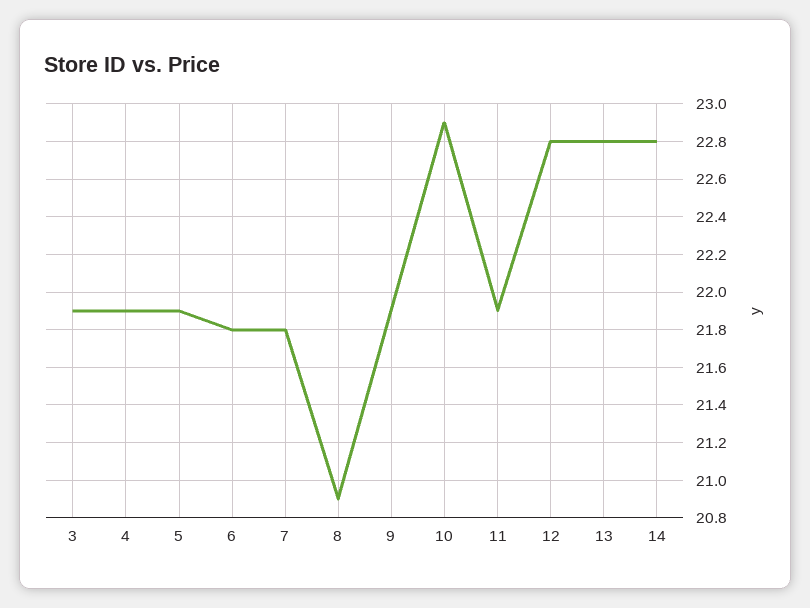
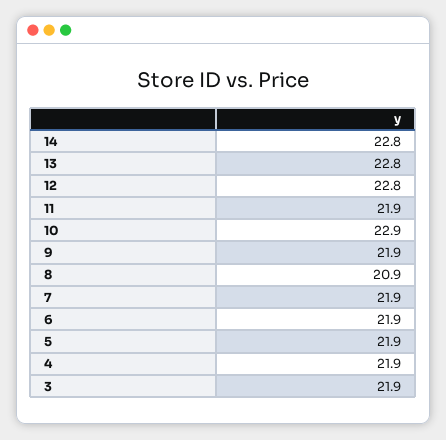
6: 21.8 -> 21.9
7: 21.8 -> 21.9

